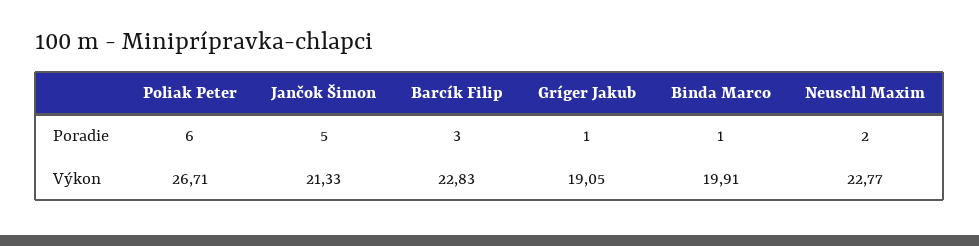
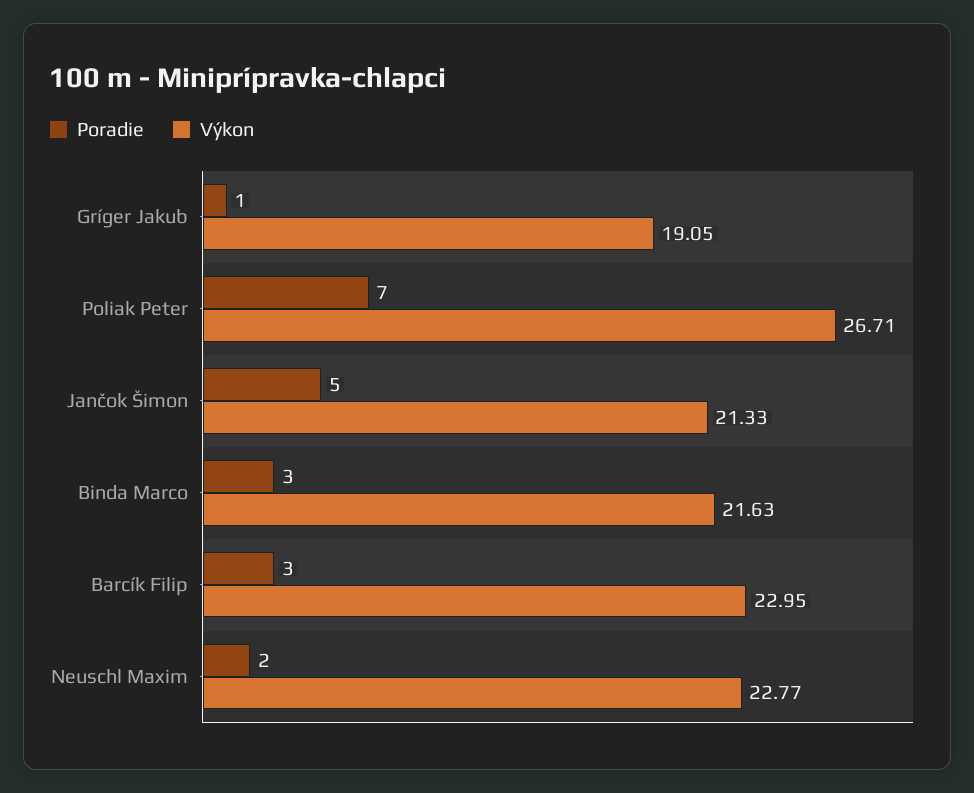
Poradie, Poliak Peter: 6 -> 7
Poradie, Binda Marco: 1 -> 3
Výkon, Barcík Filip: 22.83 -> 22.95
Výkon, Binda Marco: 19.91 -> 21.63

